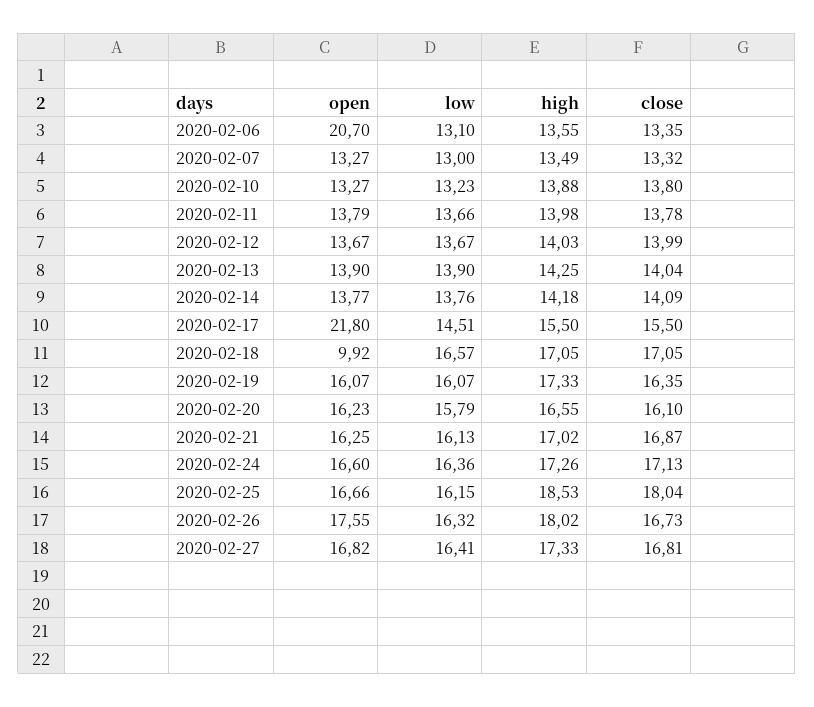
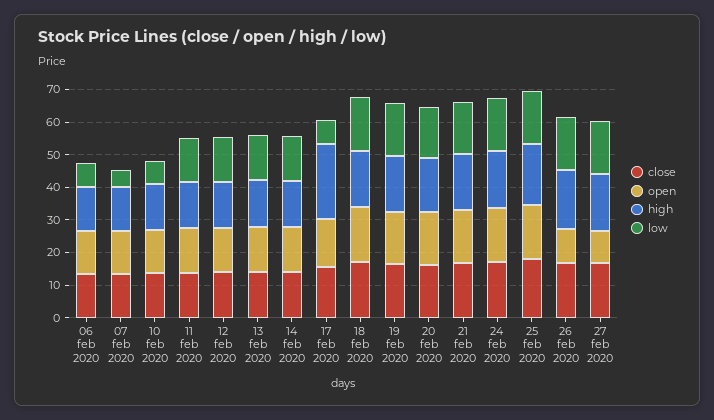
open, 2020-02-06: 20.7 -> 12.5
low, 2020-02-06: 13.1 -> 7.5
low, 2020-02-07: 13 -> 5
low, 2020-02-10: 13.23 -> 7.5
open, 2020-02-17: 21.8 -> 15
low, 2020-02-17: 14.51 -> 7.5
high, 2020-02-17: 15.5 -> 22.5
open, 2020-02-18: 9.92 -> 17.5
open, 2020-02-26: 17.55 -> 10
open, 2020-02-27: 16.82 -> 10

